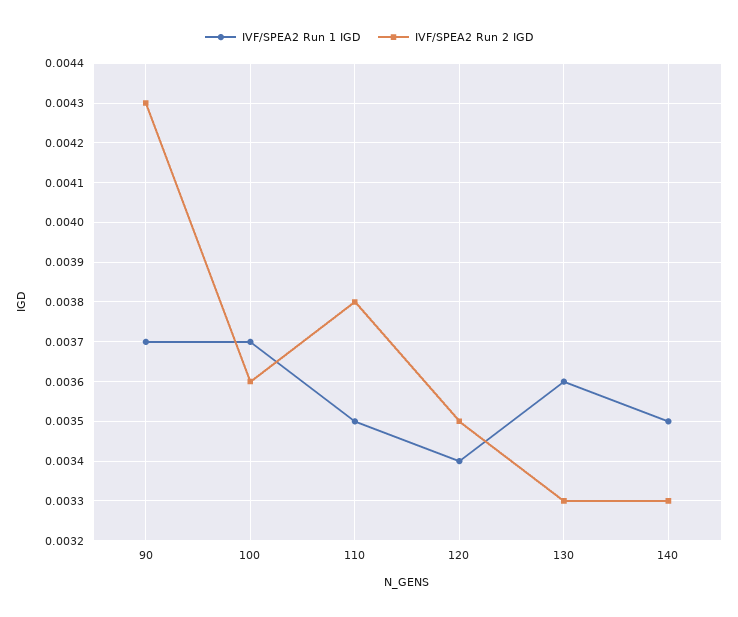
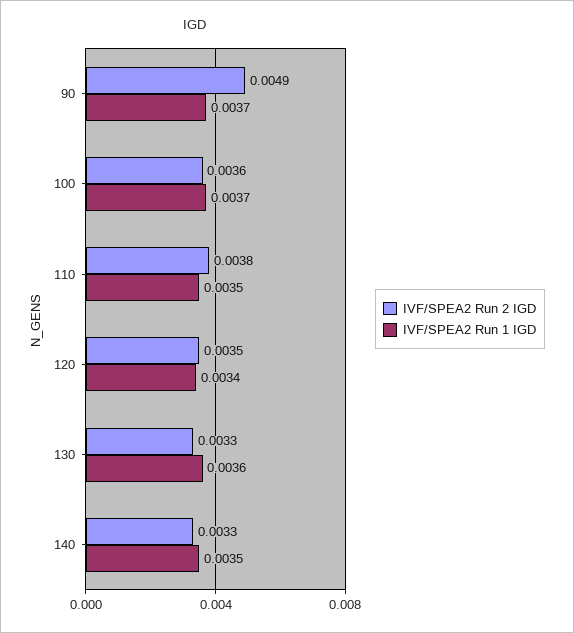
IVF/SPEA2 Run 2 IGD, 90: 0.0043 -> 0.0049

